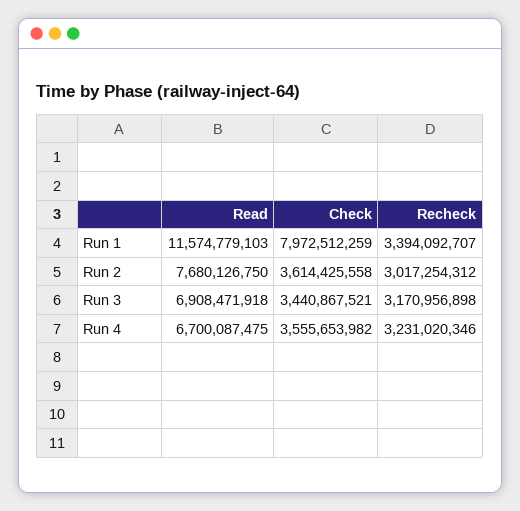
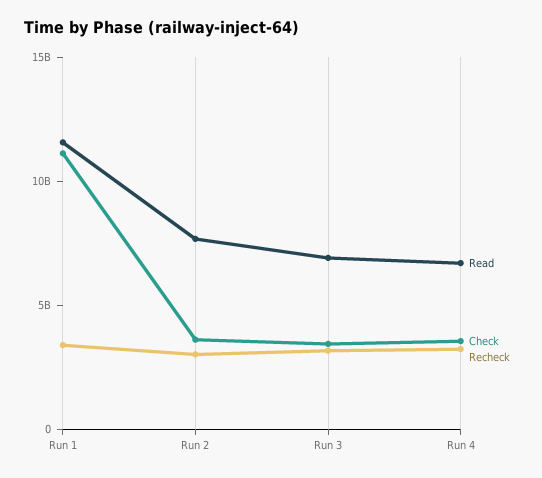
Check, Run 1: 7972512259 -> 11000000000

